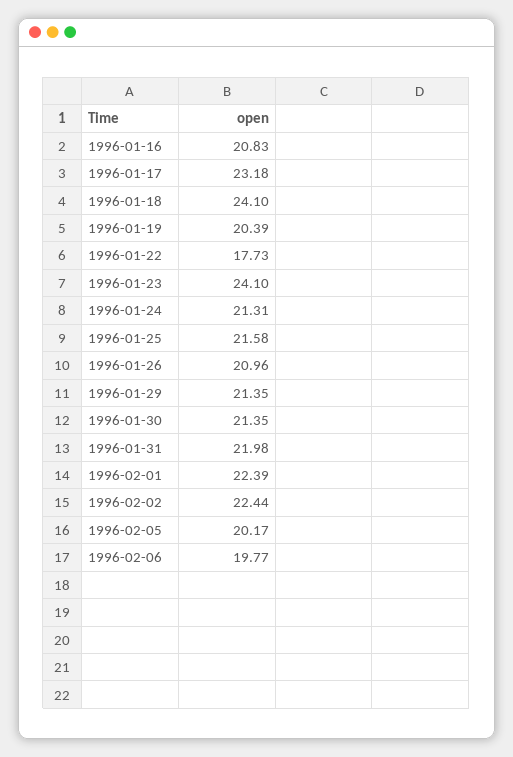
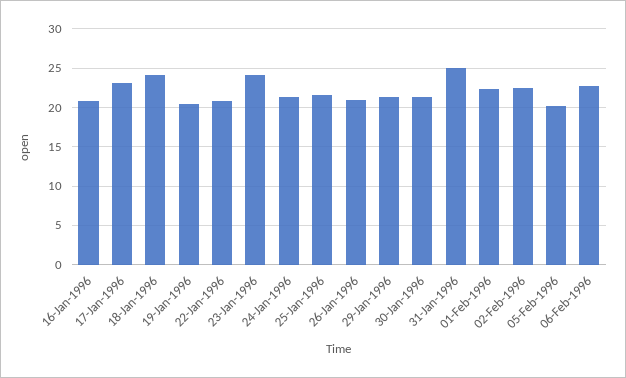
1996-01-22: 17.73 -> 21
1996-01-31: 21.98 -> 25
1996-02-06: 19.77 -> 23

